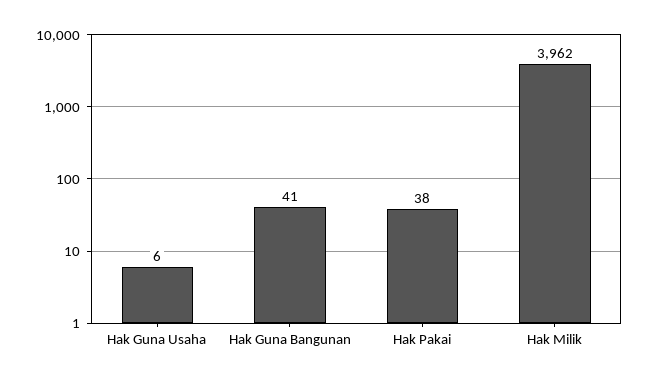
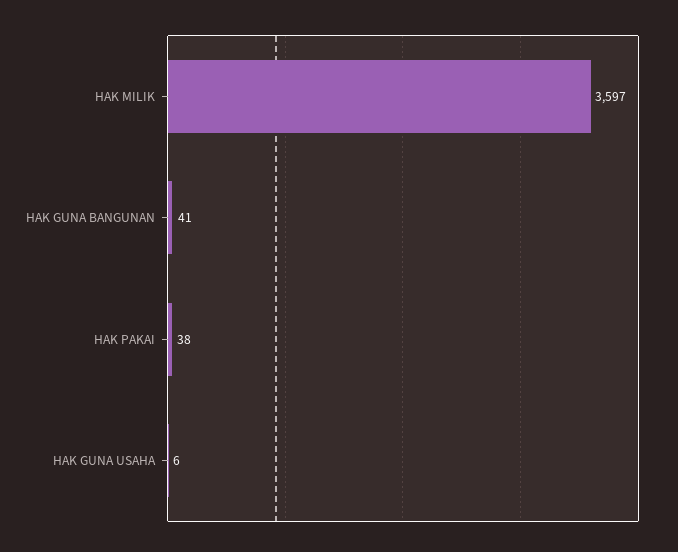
Hak Milik: 3962 -> 3597

